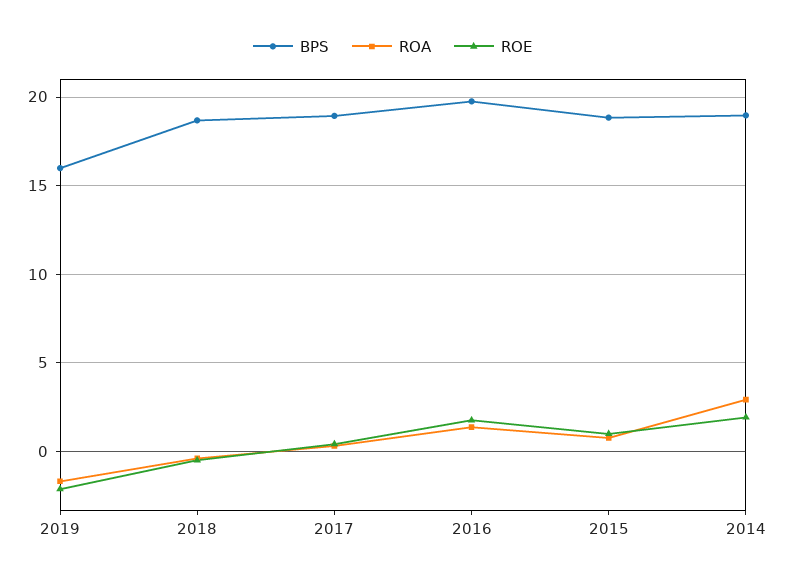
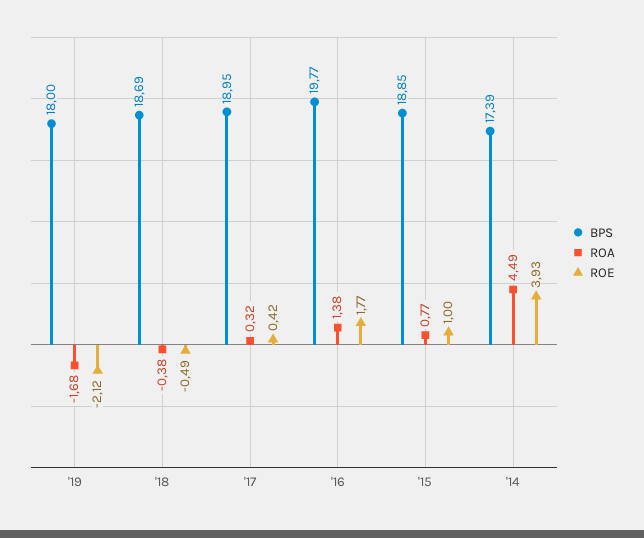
BPS, 2019: 16 -> 18
BPS, 2014: 19 -> 17.39
ROA, 2014: 3 -> 4.49
ROE, 2014: 2 -> 3.93

